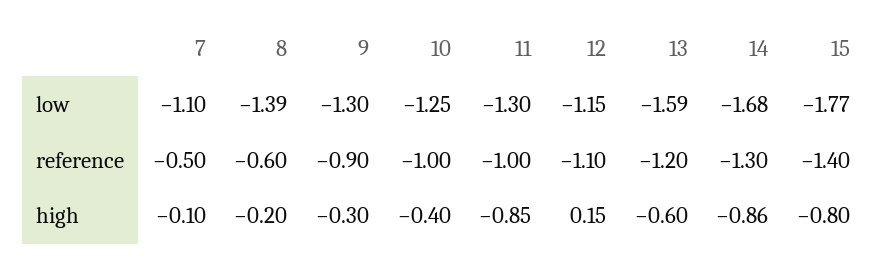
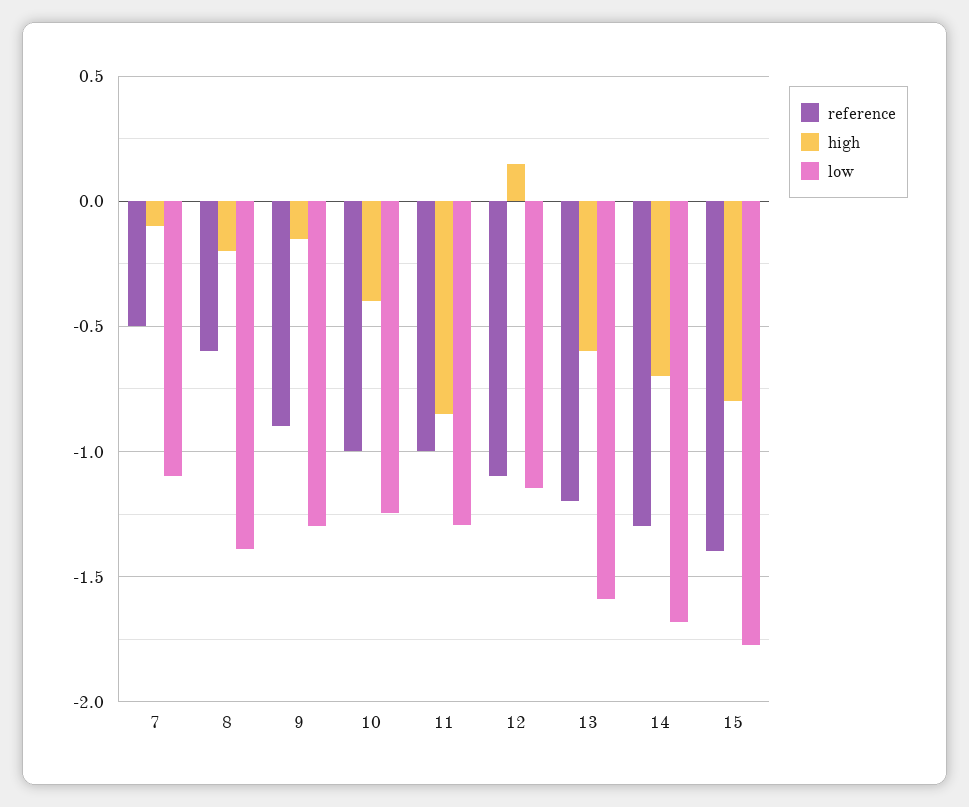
high, 9: -0.3 -> -0.15
high, 14: -0.86 -> -0.7

